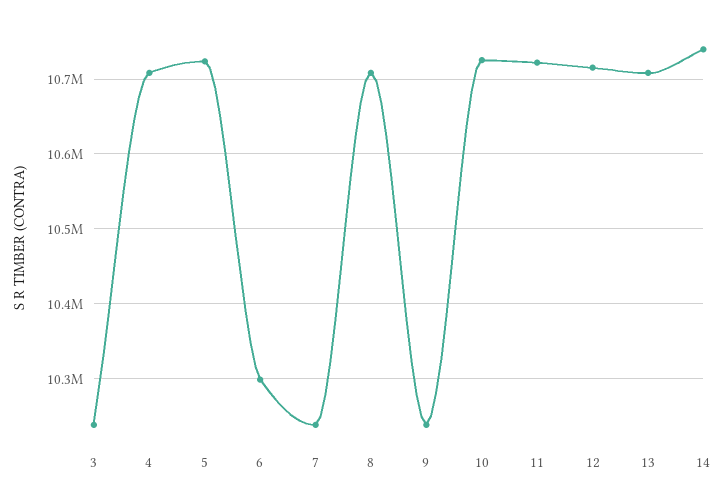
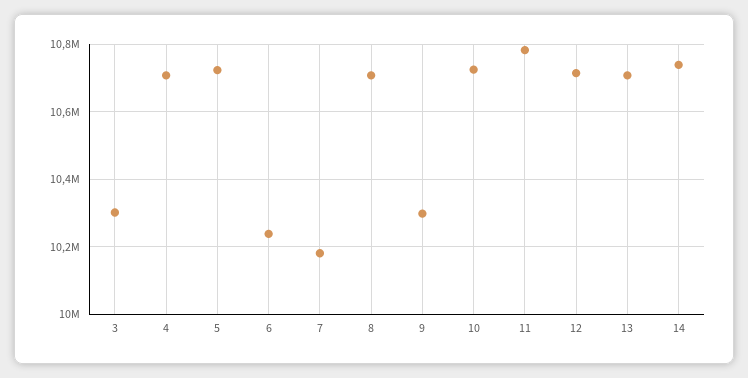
3: 10240000 -> 10300000
6: 10300000 -> 10240000
7: 10240000 -> 10180000
9: 10240000 -> 10300000
11: 10720000 -> 10780000

